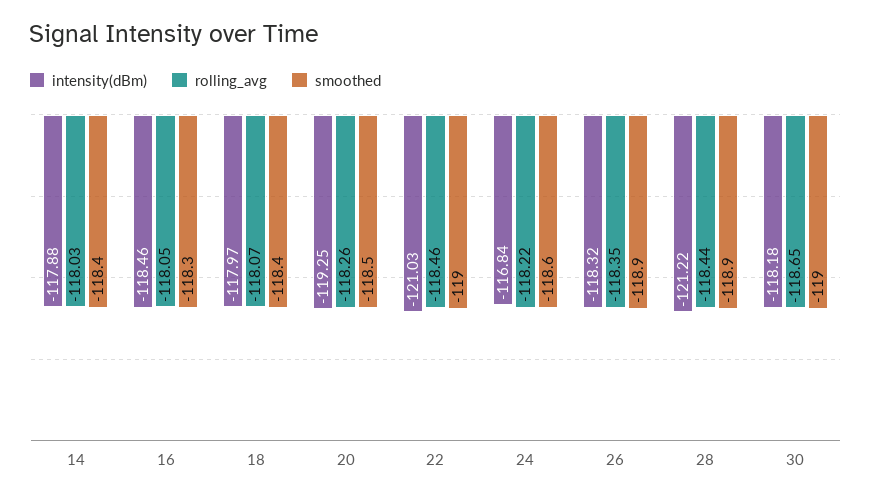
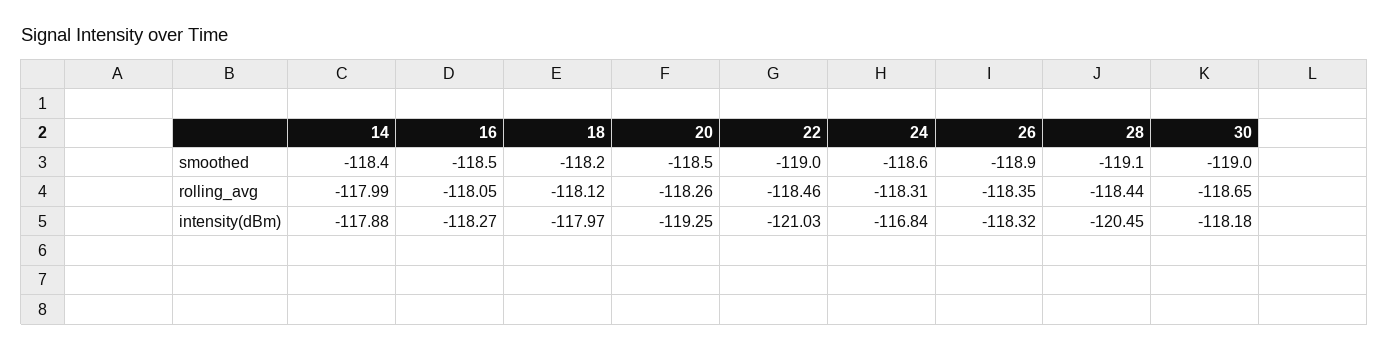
rolling_avg, 14: -118.03 -> -117.99
intensity(dBm), 16: -118.46 -> -118.27
smoothed, 16: -118.3 -> -118.5
rolling_avg, 18: -118.07 -> -118.12
smoothed, 18: -118.4 -> -118.2
rolling_avg, 24: -118.22 -> -118.31
intensity(dBm), 28: -121.22 -> -120.45
smoothed, 28: -118.9 -> -119.1

